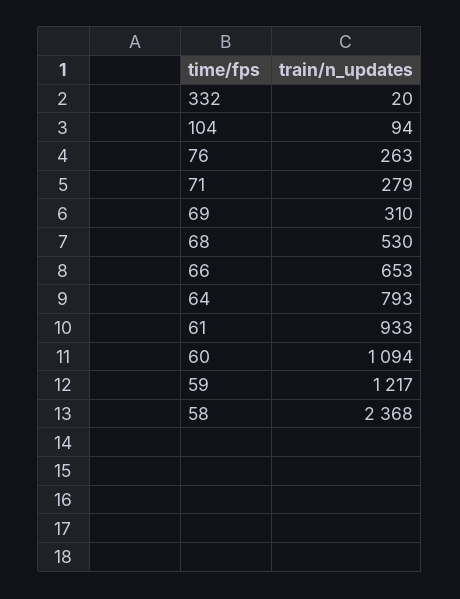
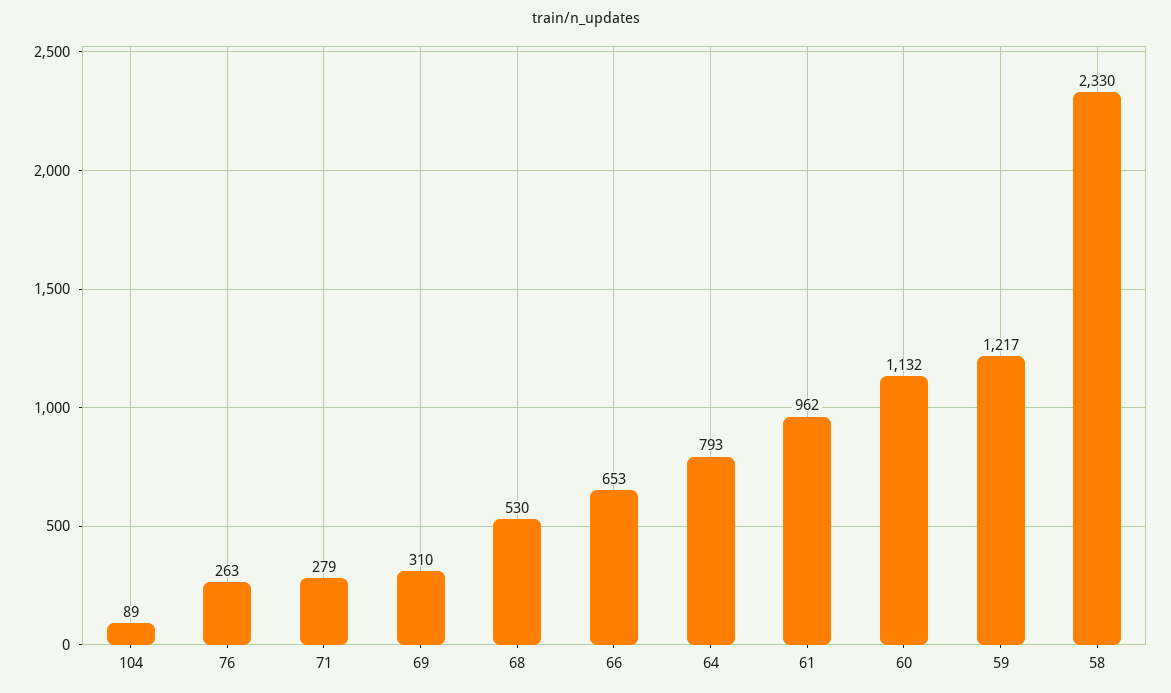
332: 20 -> none
104: 94 -> 89
61: 933 -> 962
60: 1094 -> 1132
58: 2368 -> 2330

